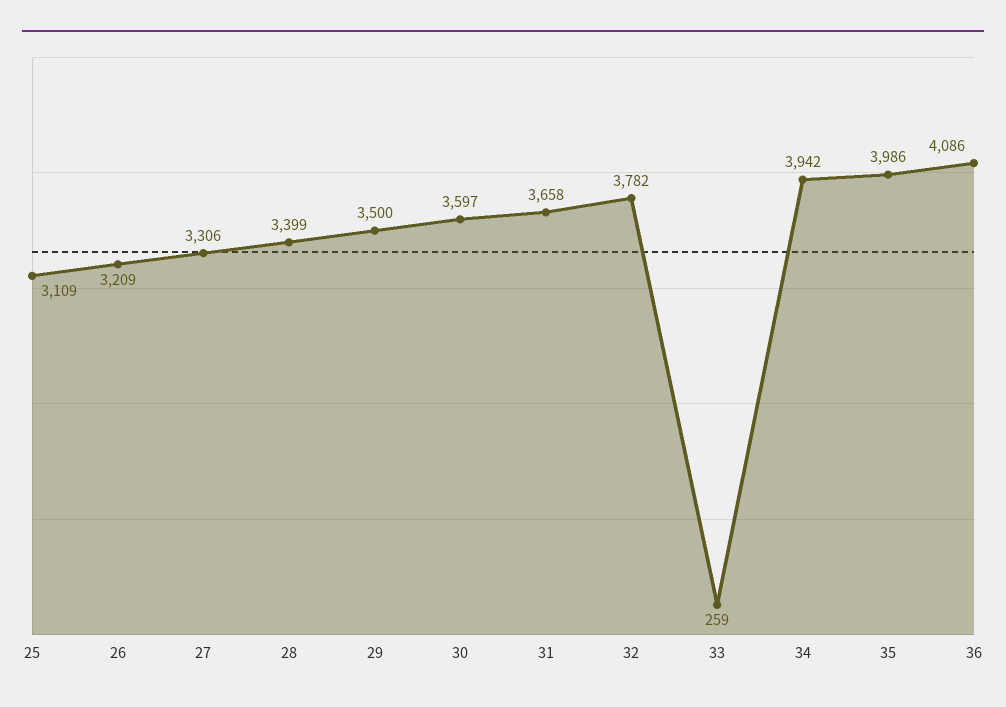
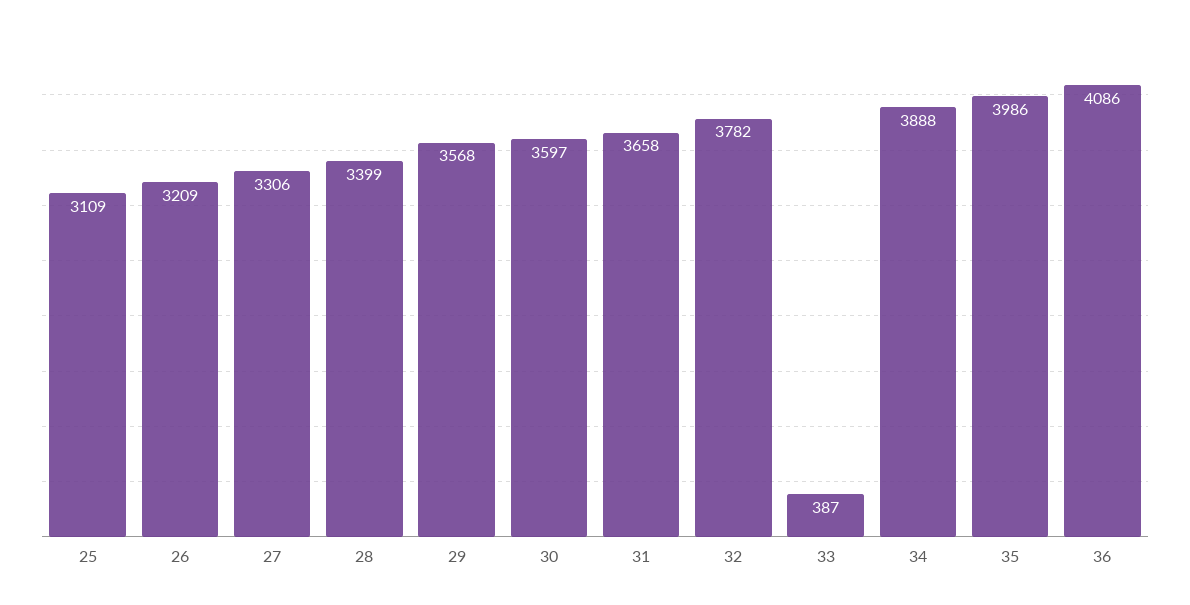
29: 3500 -> 3568
33: 259 -> 387
34: 3942 -> 3888

